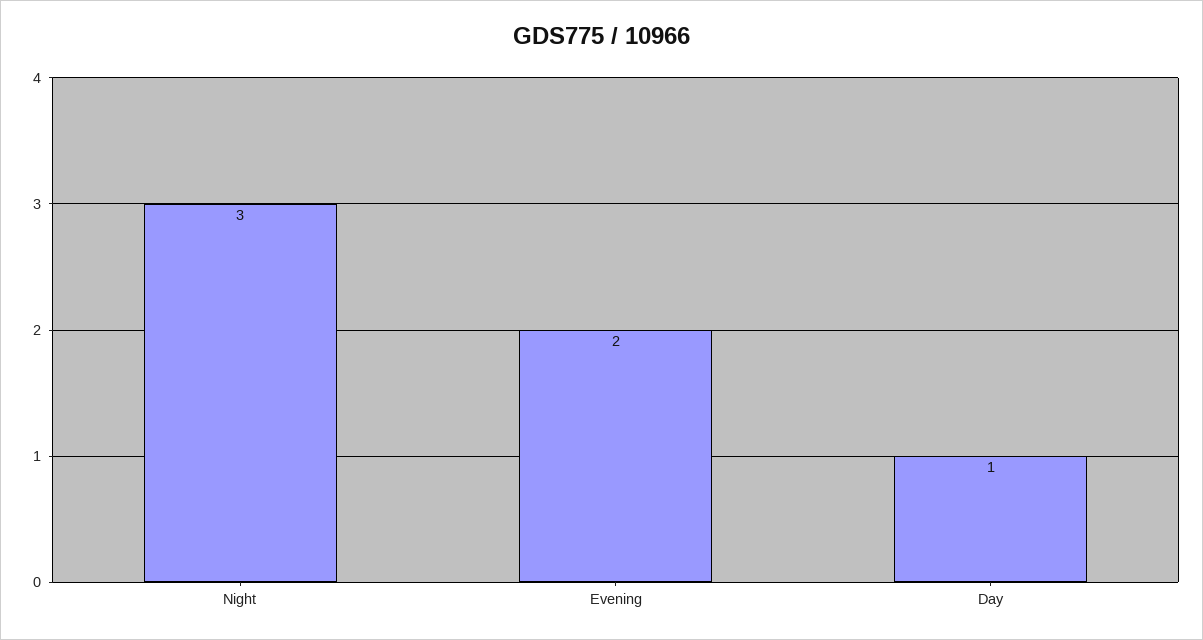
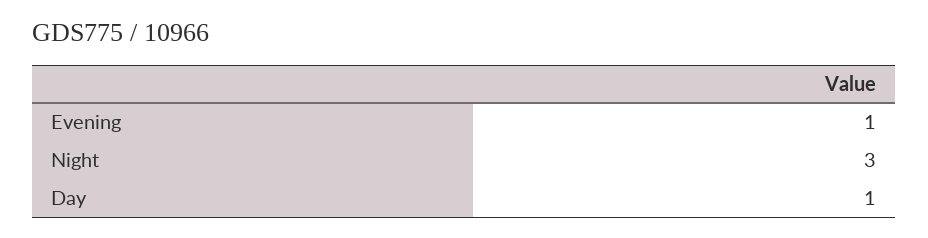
Evening: 2 -> 1

